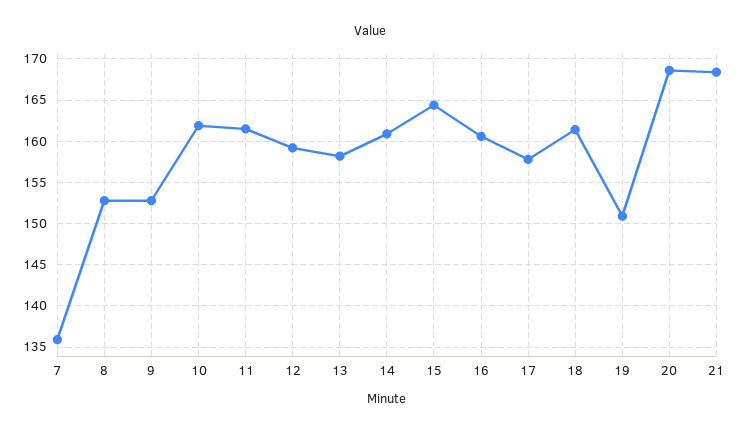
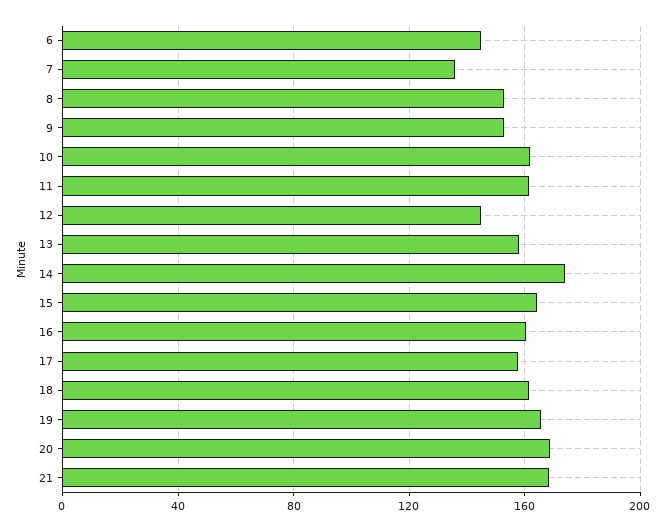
12: 159 -> 145
14: 161 -> 175
19: 151 -> 165
6: none -> 145

